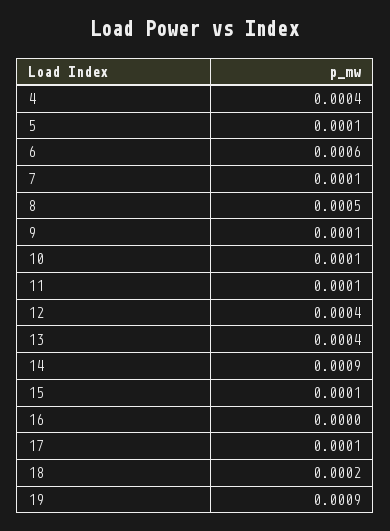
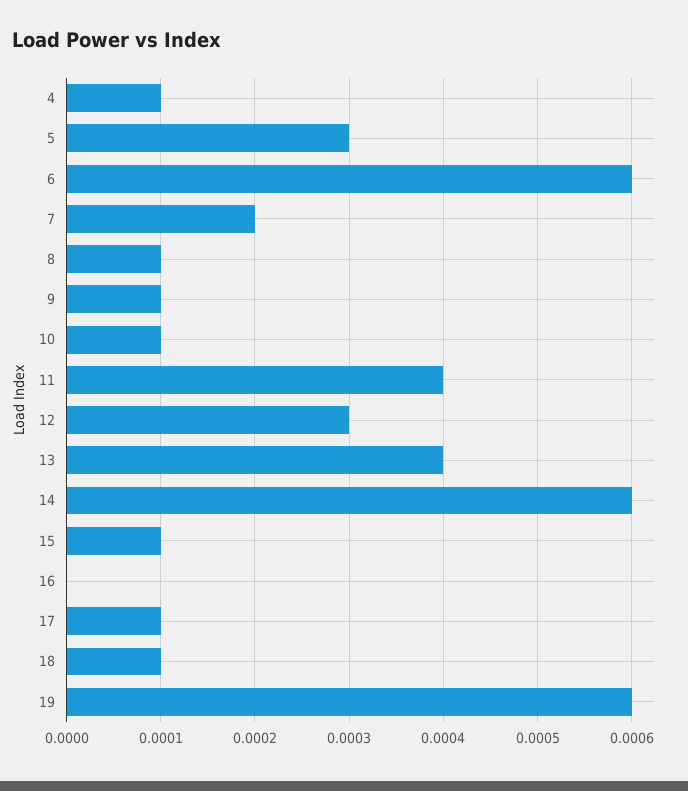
4: 0.0004 -> 0.0001
5: 0.0001 -> 0.0003
7: 0.0001 -> 0.0002
8: 0.0005 -> 0.0001
11: 0.0001 -> 0.0004
12: 0.0004 -> 0.0003
14: 0.0009 -> 0.0006
18: 0.0002 -> 0.0001
19: 0.0009 -> 0.0006

